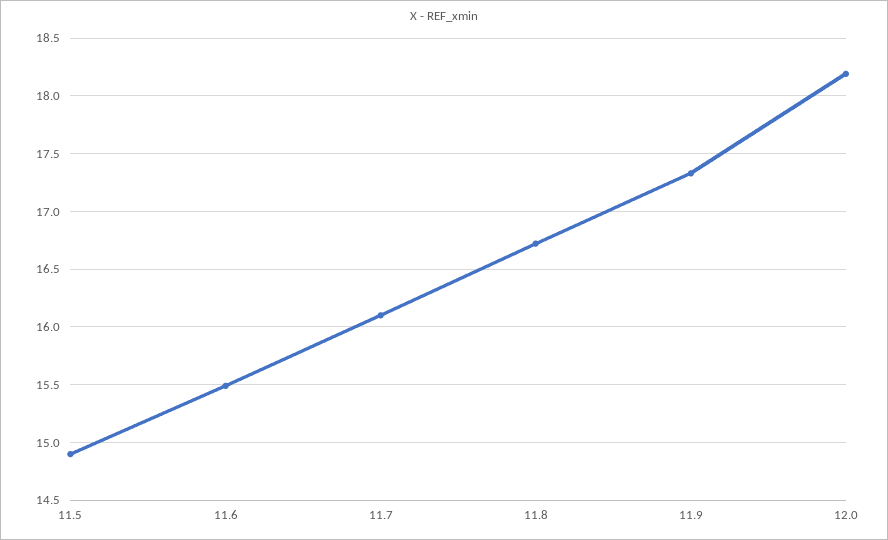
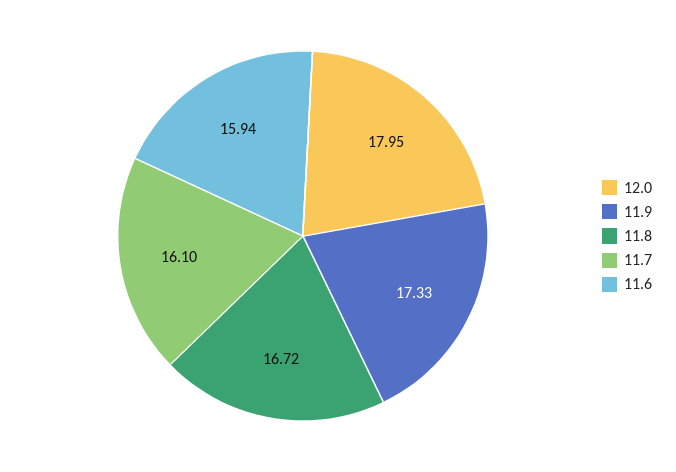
11.5: 14.9 -> none
11.6: 15.5 -> 15.94
12.0: 18.2 -> 17.95

